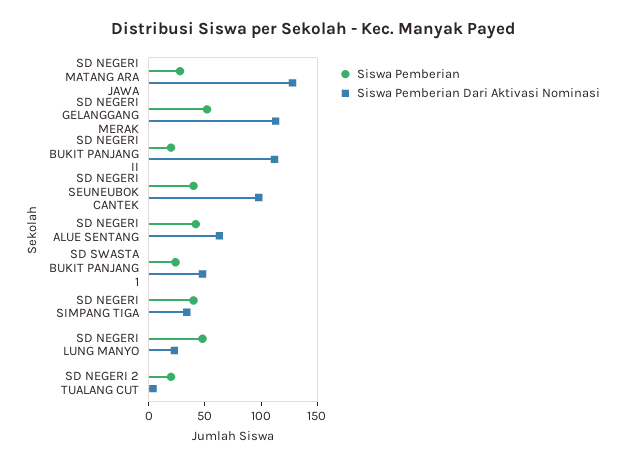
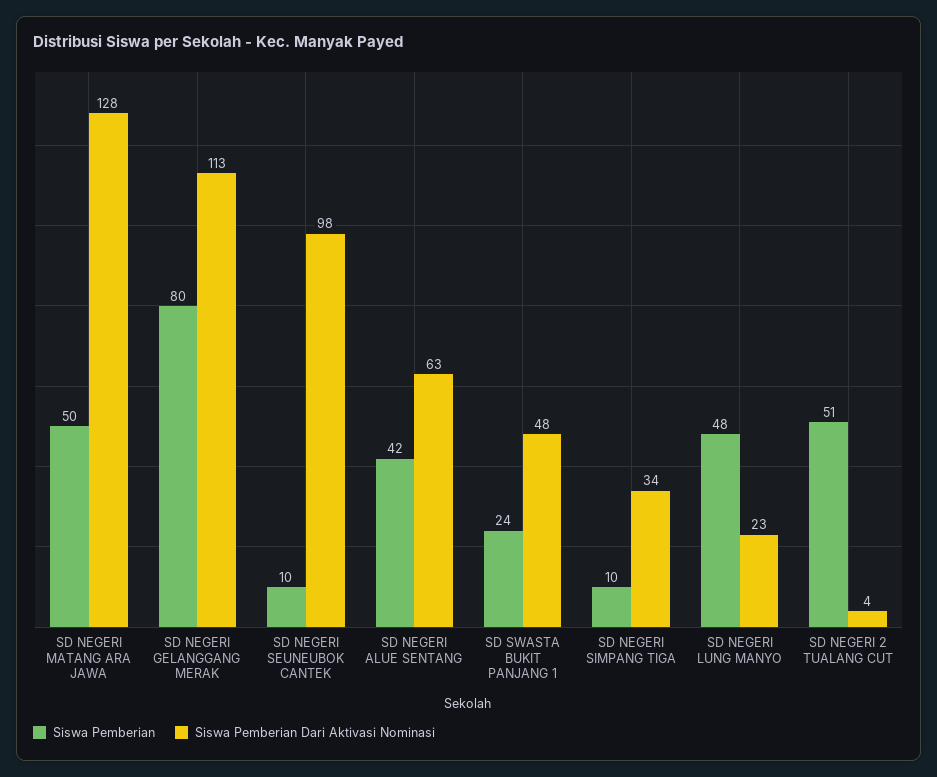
Siswa Pemberian, SD NEGERI MATANG ARA JAWA: 30 -> 50
Siswa Pemberian, SD NEGERI GELANGGANG MERAK: 50 -> 80
Siswa Pemberian, SD NEGERI BUKIT PANJANG II: 20 -> none
Siswa Pemberian Dari Aktivasi Nominasi, SD NEGERI BUKIT PANJANG II: 110 -> none
Siswa Pemberian, SD NEGERI SEUNEUBOK CANTEK: 40 -> 10
Siswa Pemberian, SD NEGERI SIMPANG TIGA: 40 -> 10
Siswa Pemberian, SD NEGERI 2 TUALANG CUT: 20 -> 51

